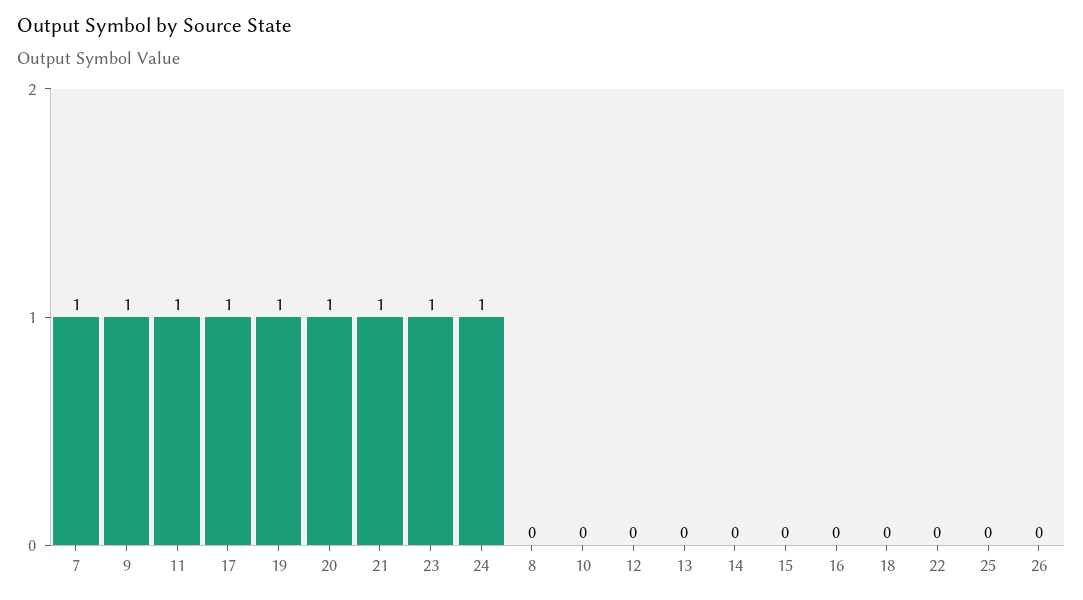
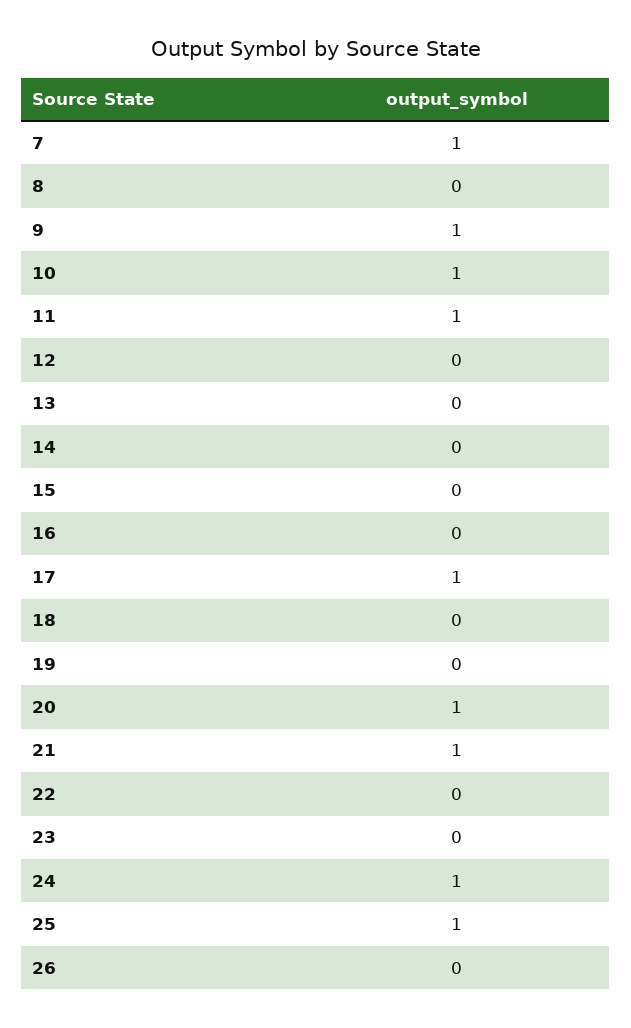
19: 1 -> 0
23: 1 -> 0
10: 0 -> 1
25: 0 -> 1

